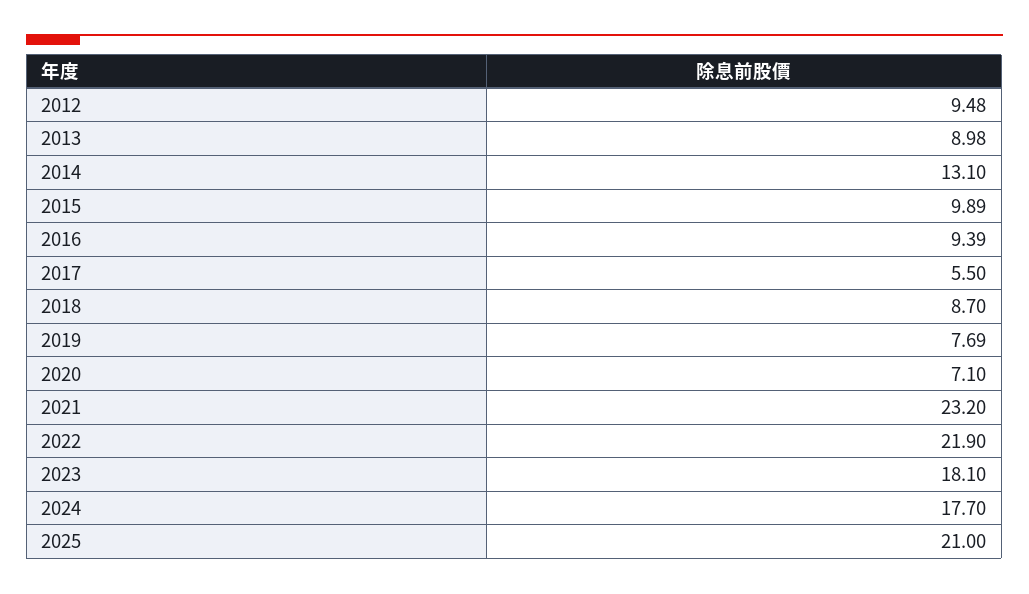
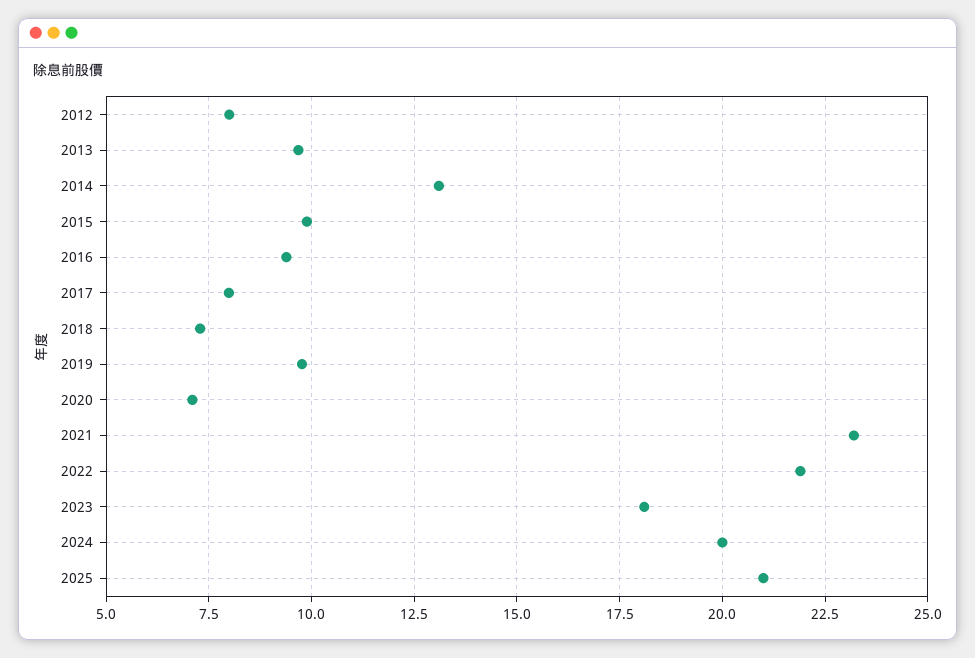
2012: 9.48 -> 8
2013: 8.98 -> 9.75
2017: 5.5 -> 8
2018: 8.7 -> 7.25
2019: 7.69 -> 9.75
2024: 17.7 -> 20

